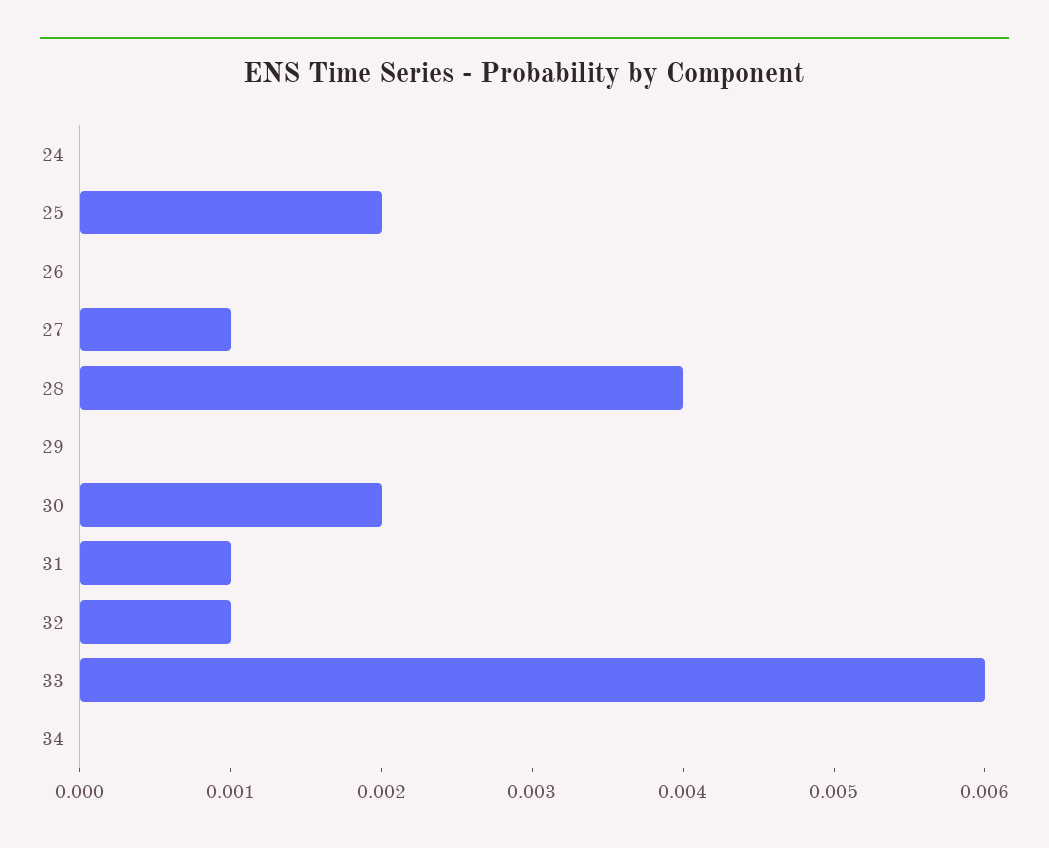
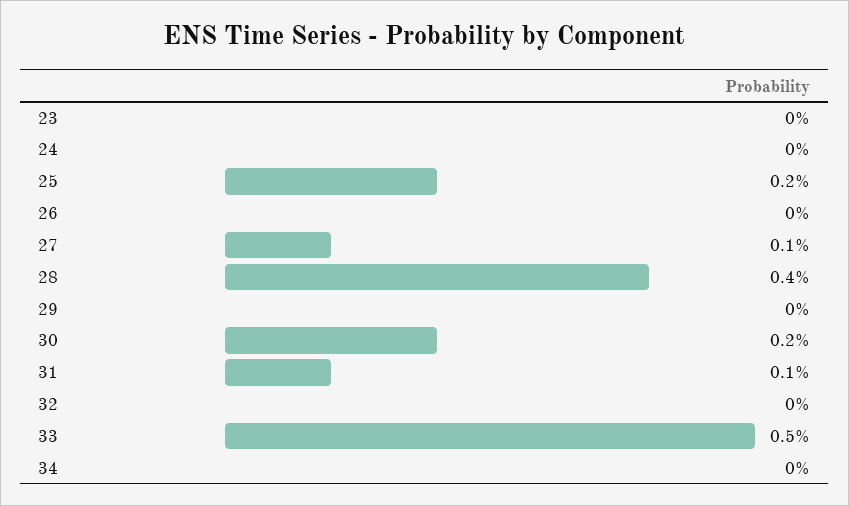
32: 0.001 -> 0
33: 0.006 -> 0.005
23: none -> 0

